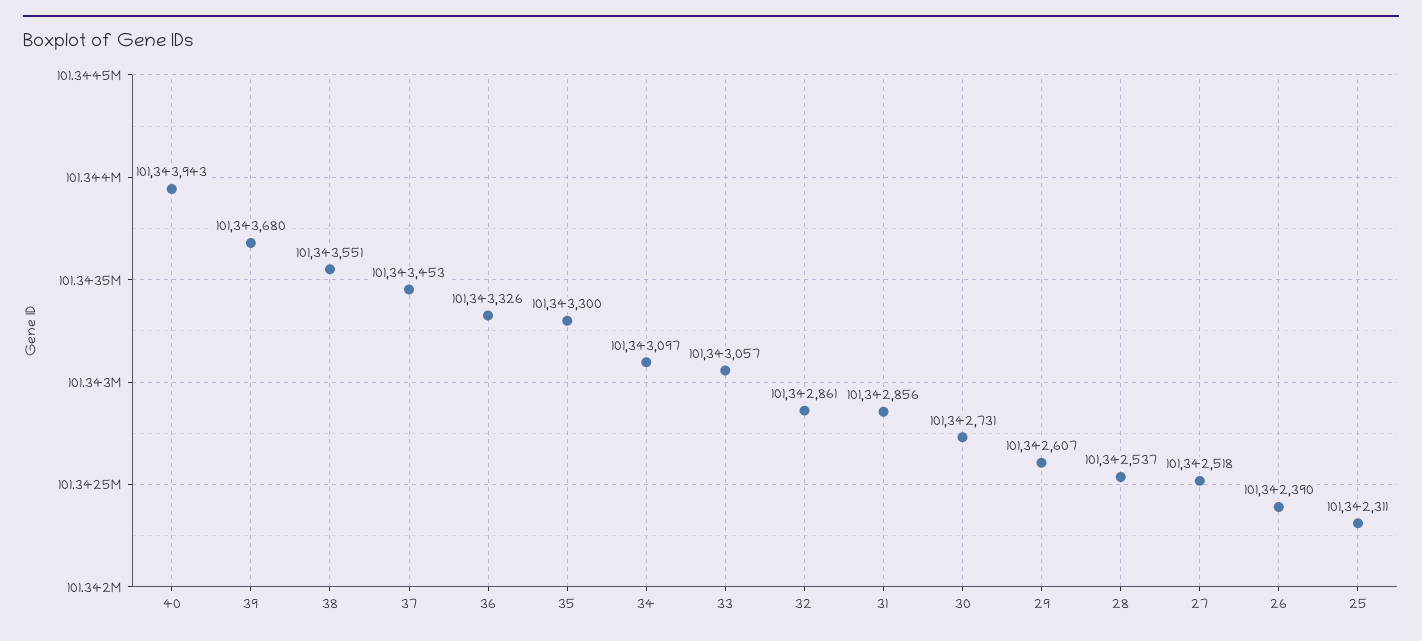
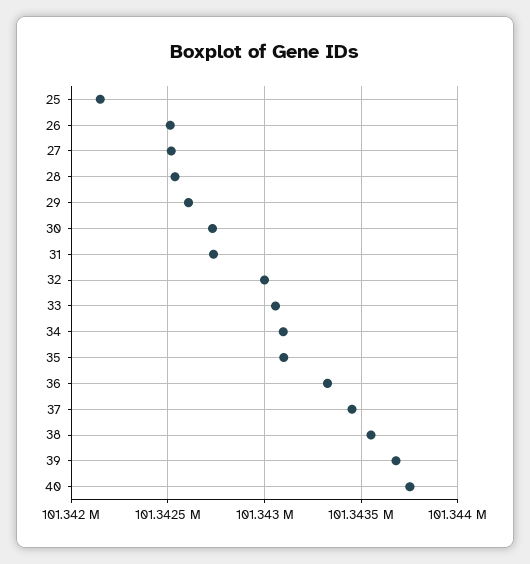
40: 101343943 -> 101343750
35: 101343300 -> 101343100
32: 101342861 -> 101343000
31: 101342856 -> 101342750
26: 101342390 -> 101342500
25: 101342311 -> 101342150

